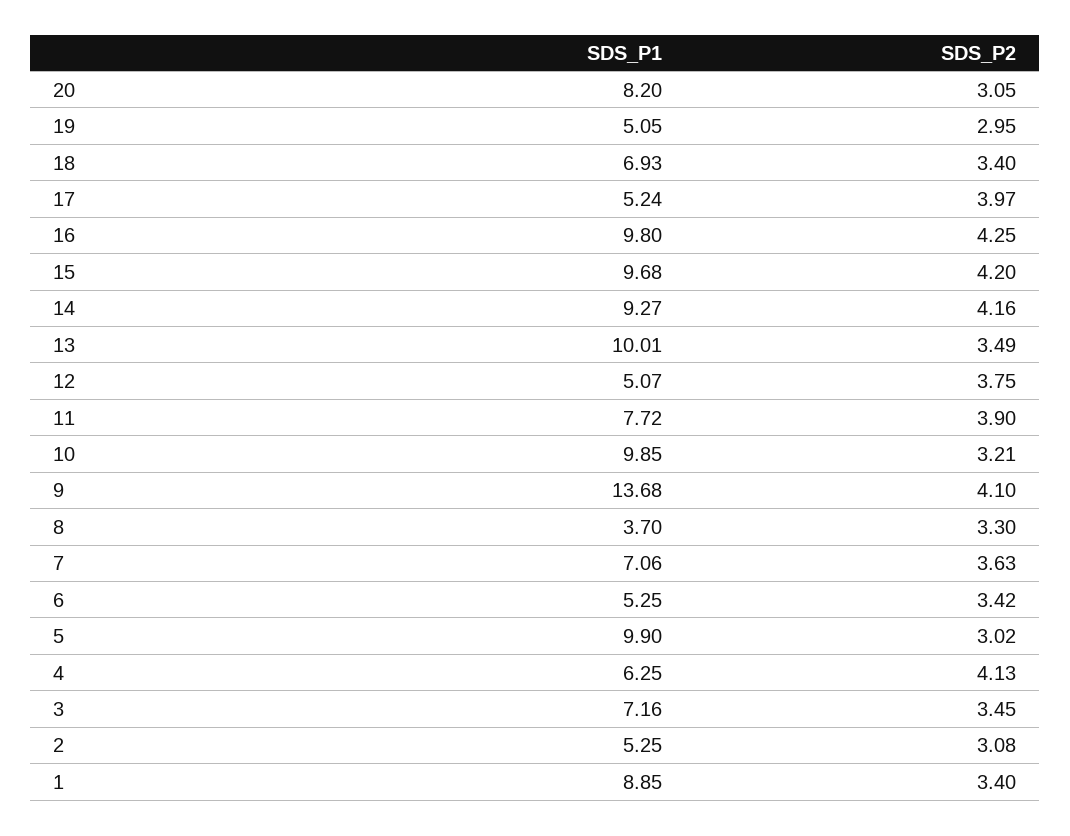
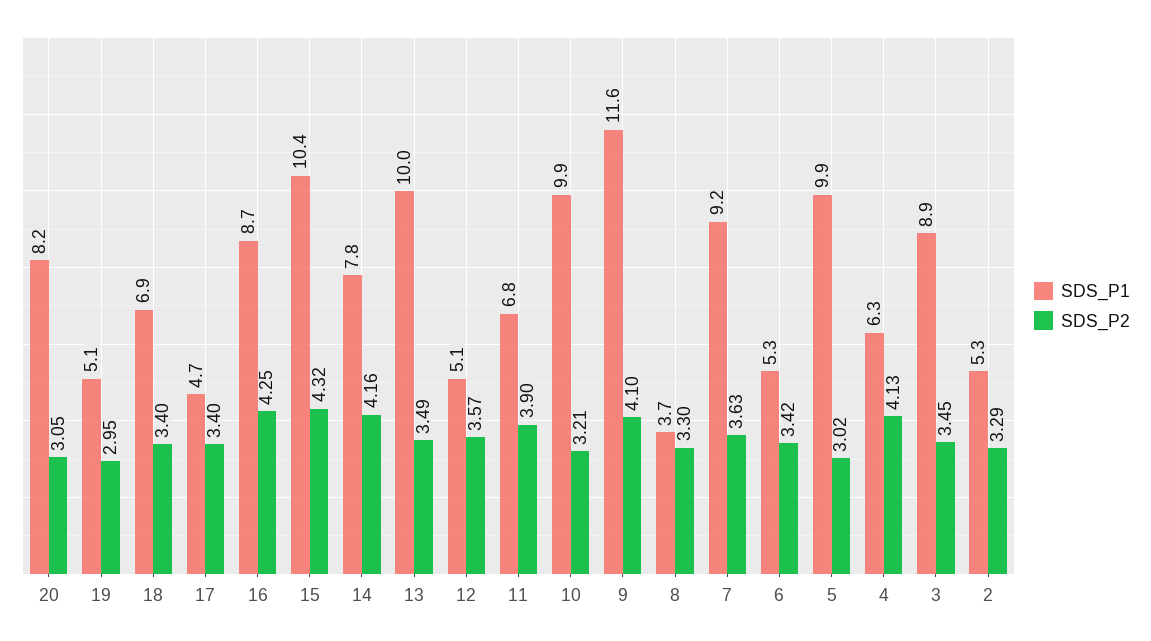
SDS_P1, 17: 5.24 -> 4.7
SDS_P2, 17: 3.97 -> 3.4
SDS_P1, 16: 9.8 -> 8.7
SDS_P1, 15: 9.68 -> 10.4
SDS_P2, 15: 4.2 -> 4.32
SDS_P1, 14: 9.27 -> 7.8
SDS_P2, 12: 3.75 -> 3.57
SDS_P1, 11: 7.72 -> 6.8
SDS_P1, 9: 13.68 -> 11.6
SDS_P1, 7: 7.06 -> 9.2
SDS_P1, 3: 7.16 -> 8.9
SDS_P2, 2: 3.08 -> 3.29
SDS_P1, 1: 8.85 -> none
SDS_P2, 1: 3.4 -> none

